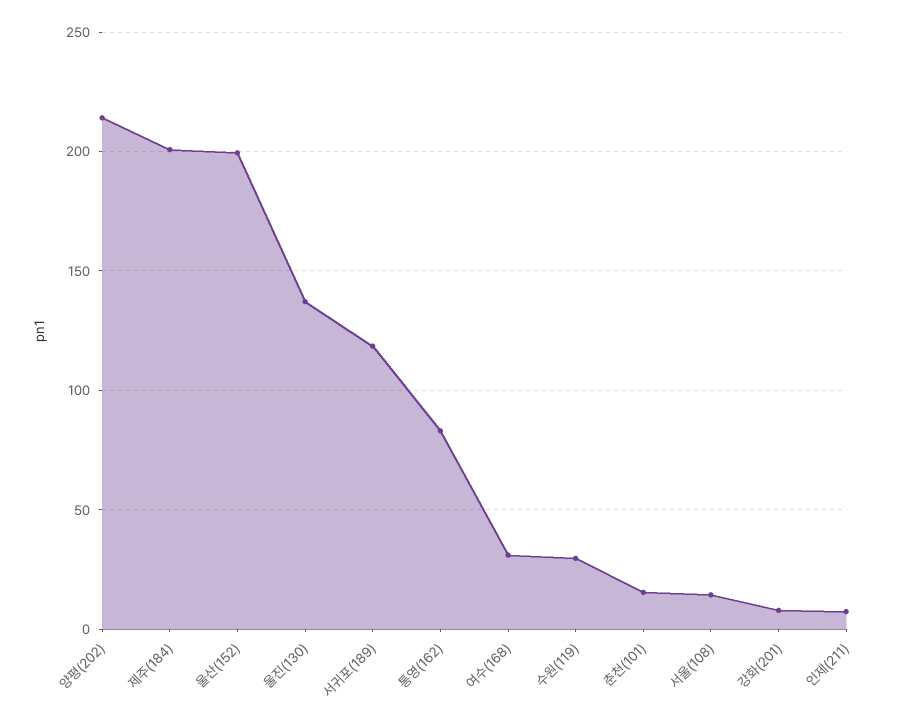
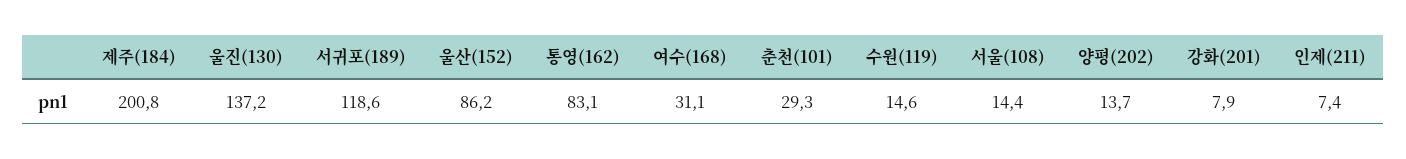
양평(202): 215 -> 13.7
울산(152): 200 -> 86.2
수원(119): 30 -> 14.6
춘천(101): 15 -> 29.3

